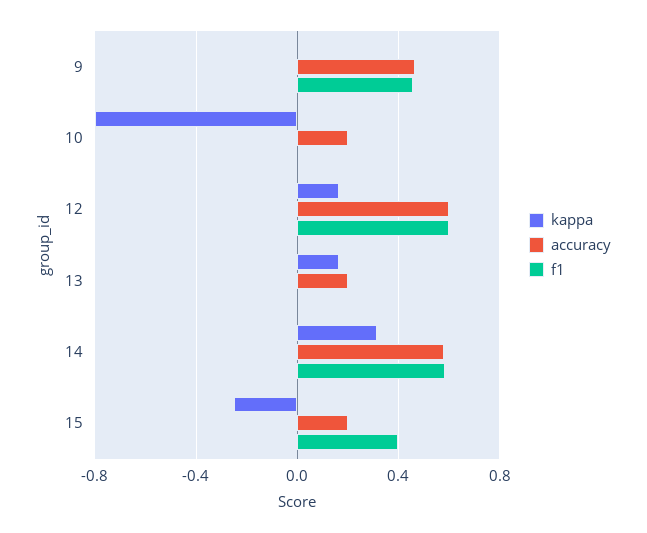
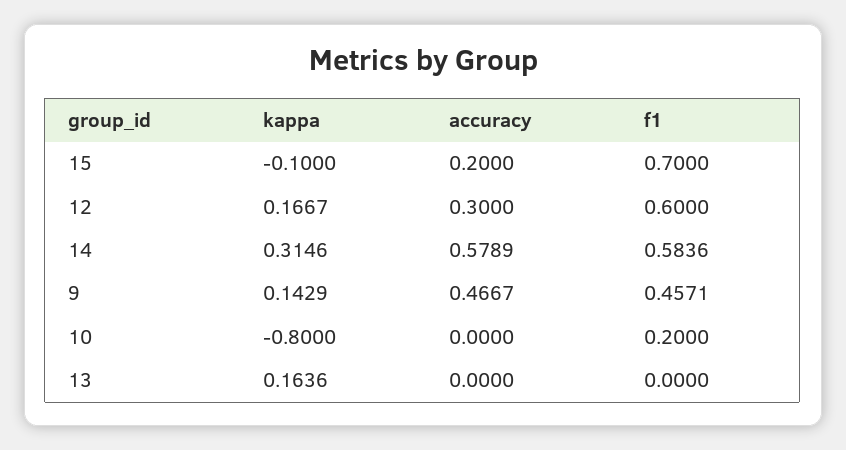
kappa, 9: 0 -> 0.1429
accuracy, 10: 0.2 -> 0
f1, 10: 0 -> 0.2
accuracy, 12: 0.6 -> 0.3
accuracy, 13: 0.2 -> 0
kappa, 15: -0.25 -> -0.1
f1, 15: 0.4 -> 0.7

